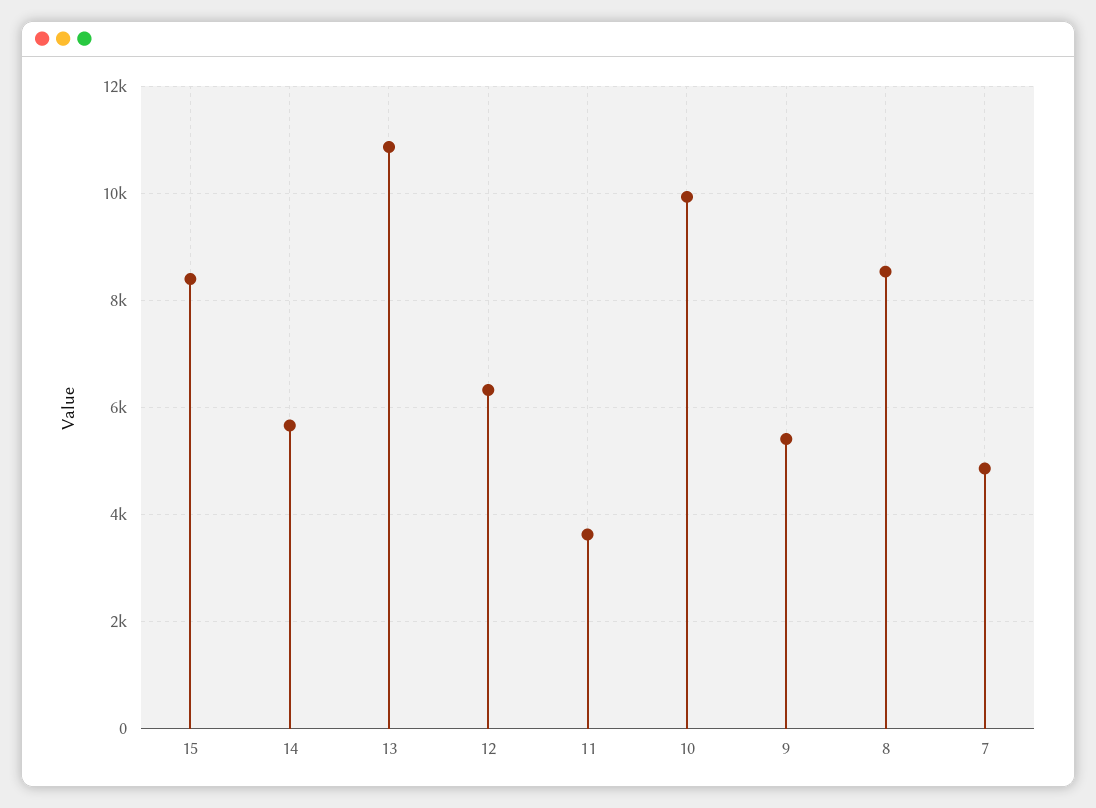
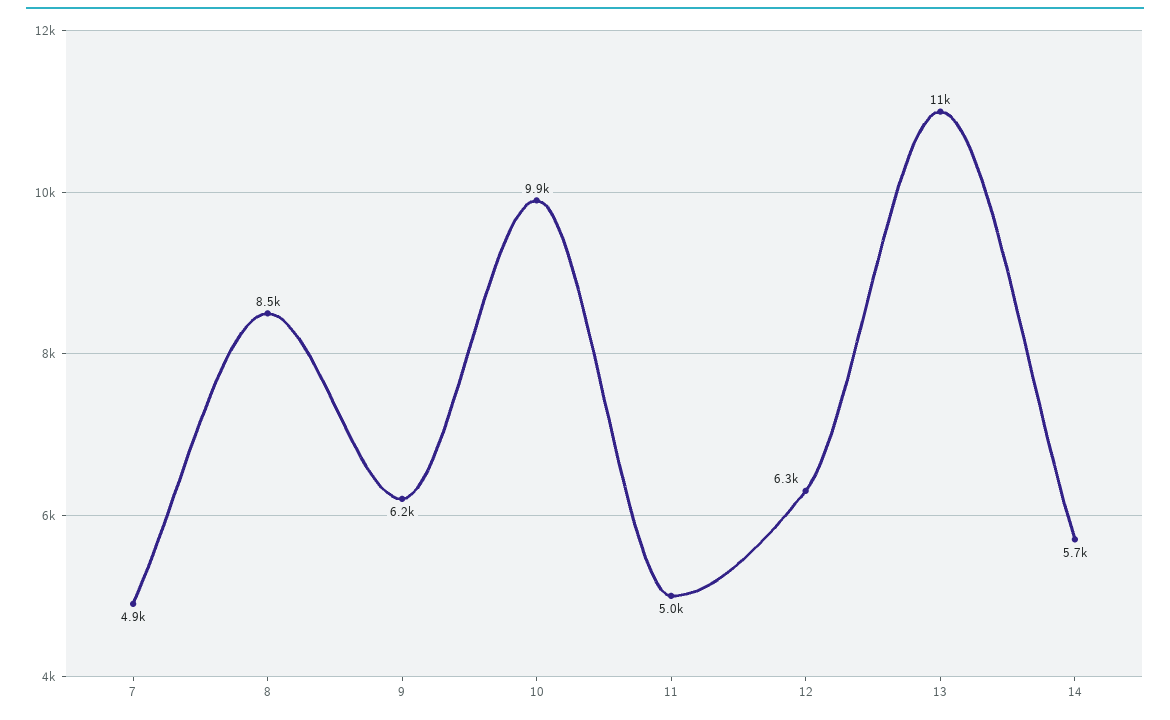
15: 8400 -> none
11: 3600 -> 5000
9: 5400 -> 6200

